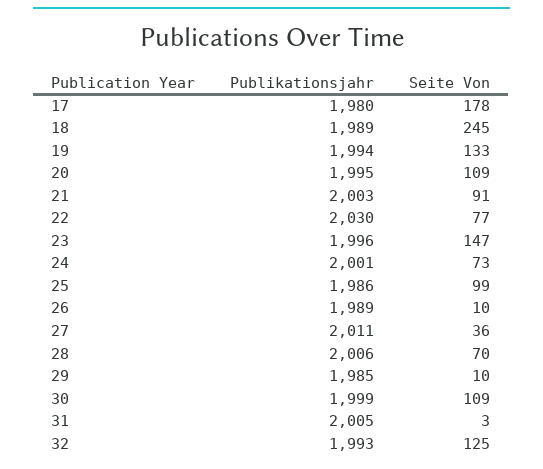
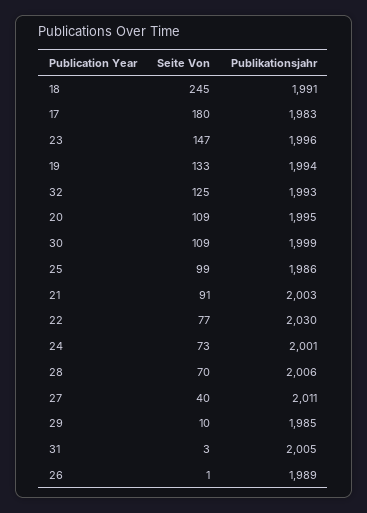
Publikationsjahr, 17: 1980 -> 1983
Seite Von, 17: 178 -> 180
Publikationsjahr, 18: 1989 -> 1991
Seite Von, 26: 10 -> 1
Seite Von, 27: 36 -> 40

